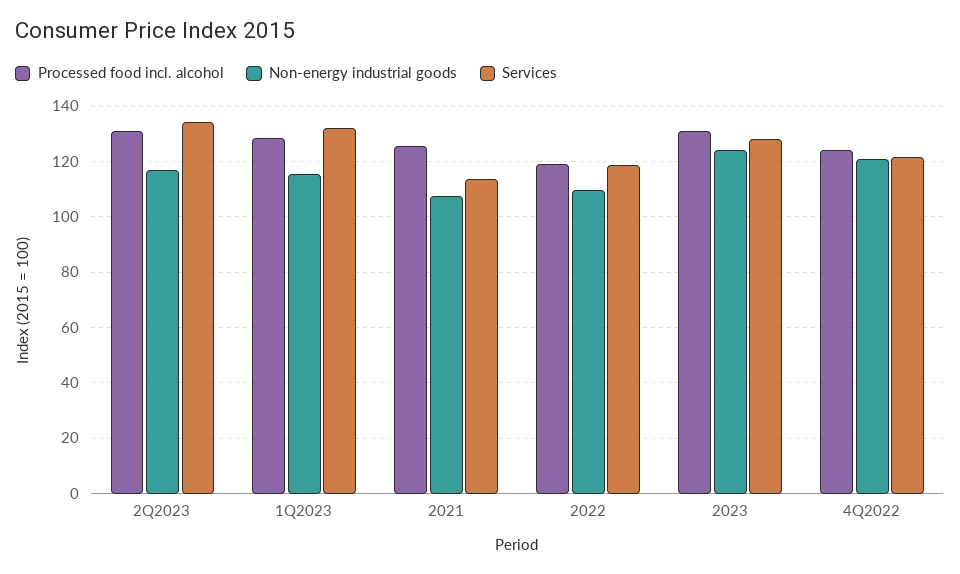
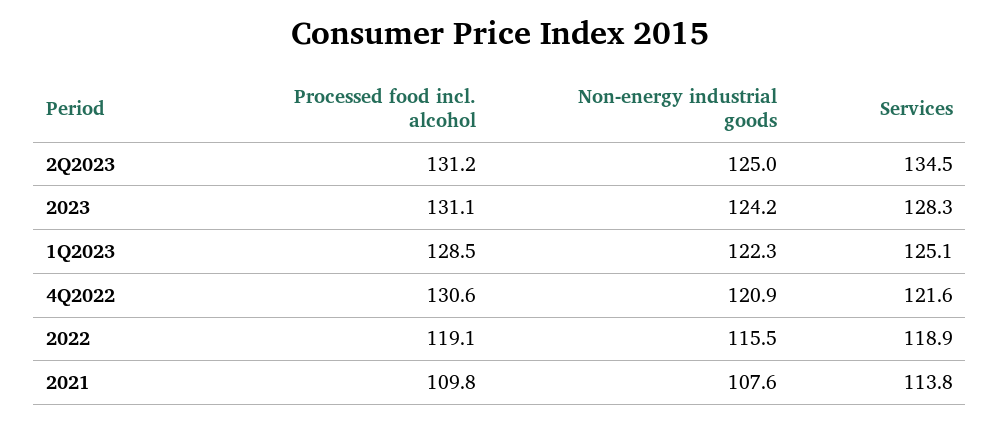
Non-energy industrial goods, 2Q2023: 117.5 -> 125
Non-energy industrial goods, 1Q2023: 115 -> 122.3
Services, 1Q2023: 132.5 -> 125.1
Processed food incl. alcohol, 2021: 125 -> 109.8
Non-energy industrial goods, 2022: 110 -> 115.5
Processed food incl. alcohol, 4Q2022: 125 -> 130.6

